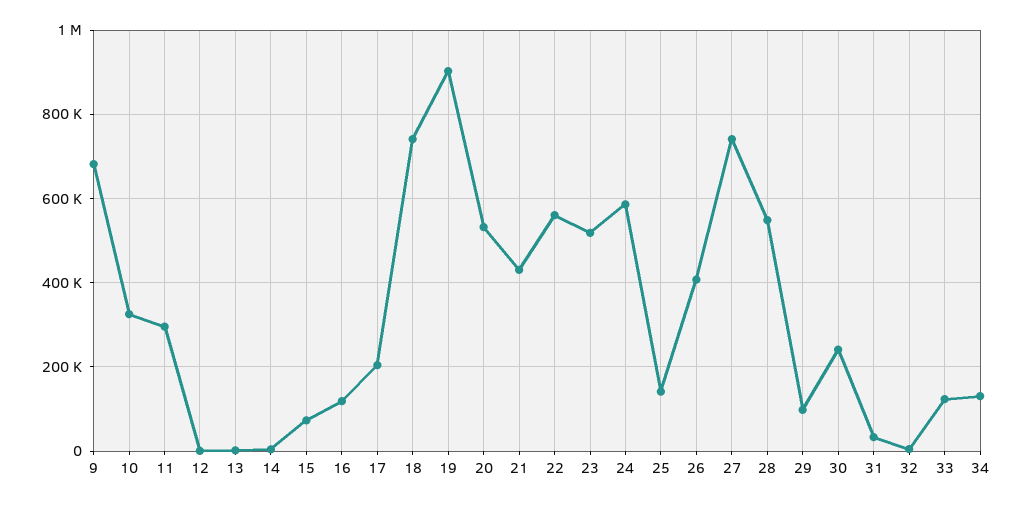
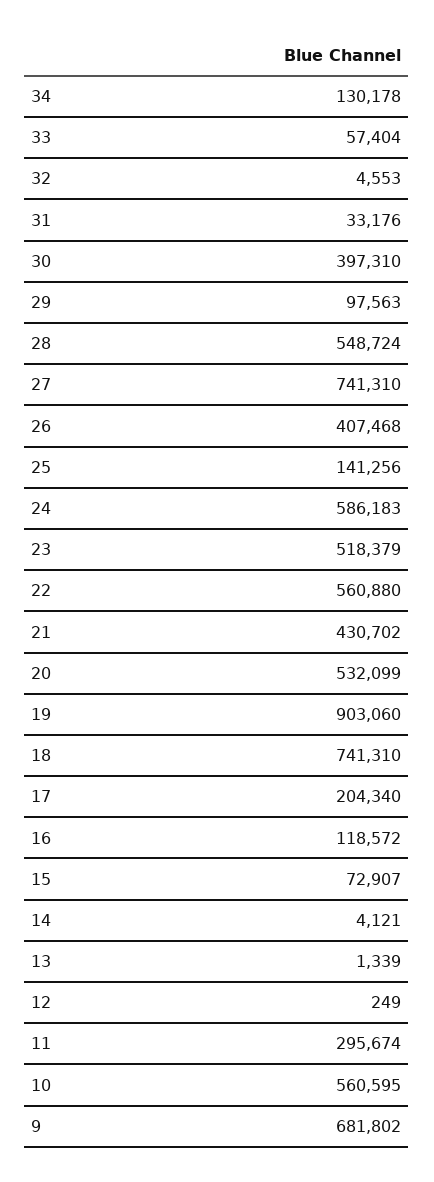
10: 320000 -> 560595
30: 240000 -> 397310
33: 120000 -> 57404

